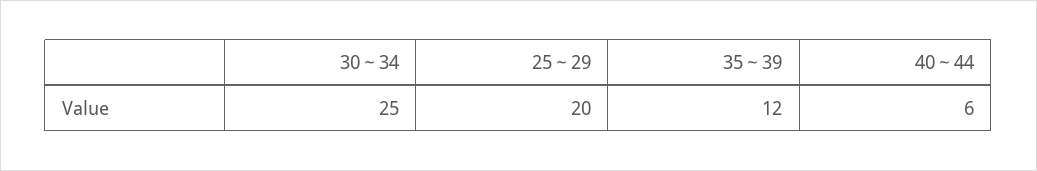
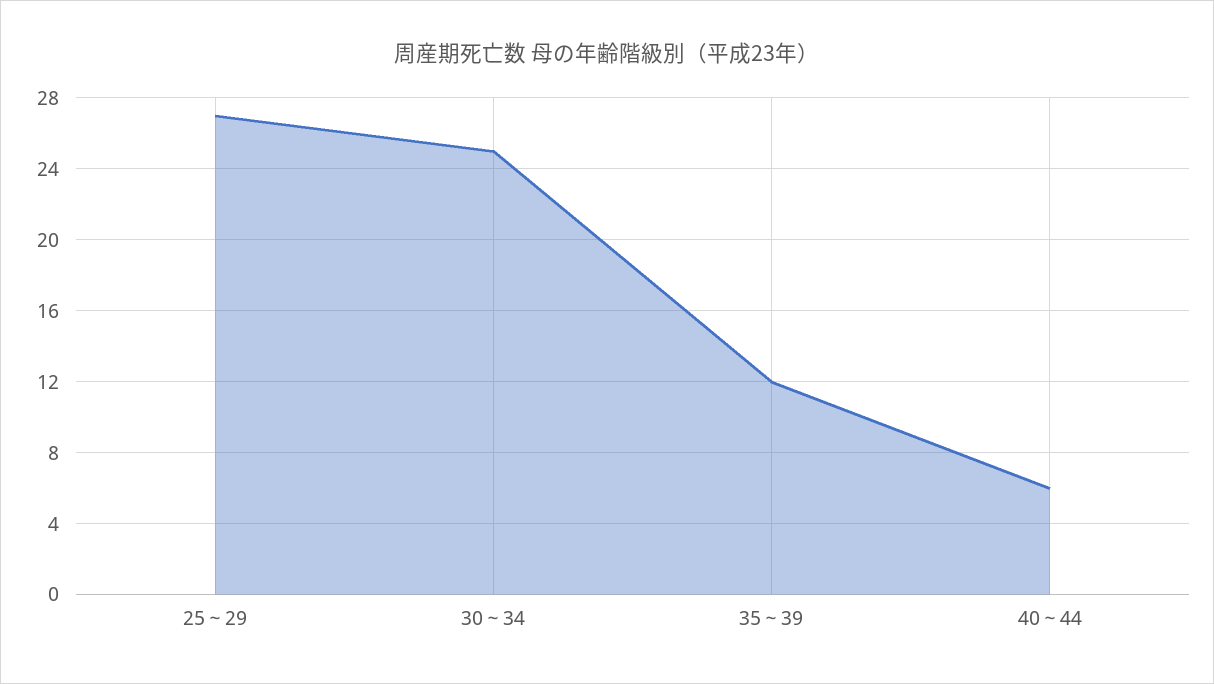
25～29: 20 -> 27

